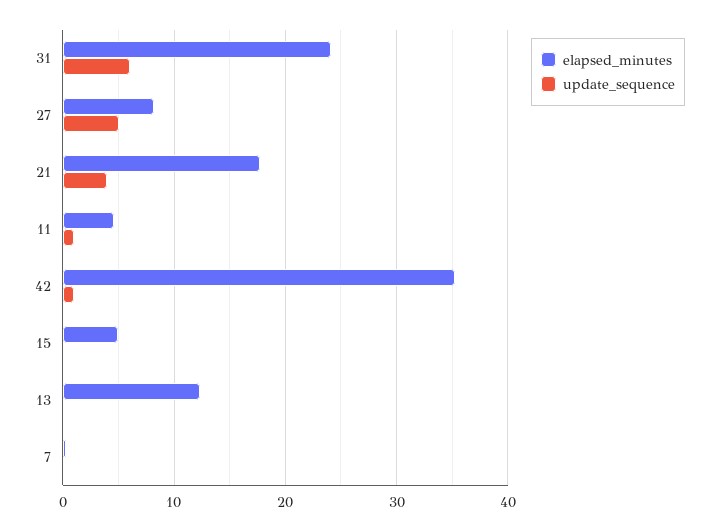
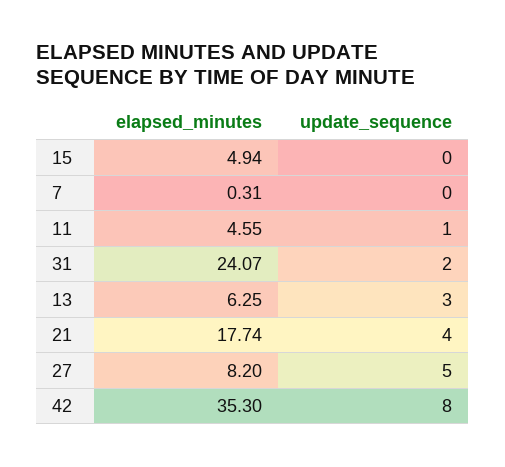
update_sequence, 31: 6 -> 2
update_sequence, 42: 1 -> 8
elapsed_minutes, 13: 12 -> 6.25
update_sequence, 13: 0 -> 3

